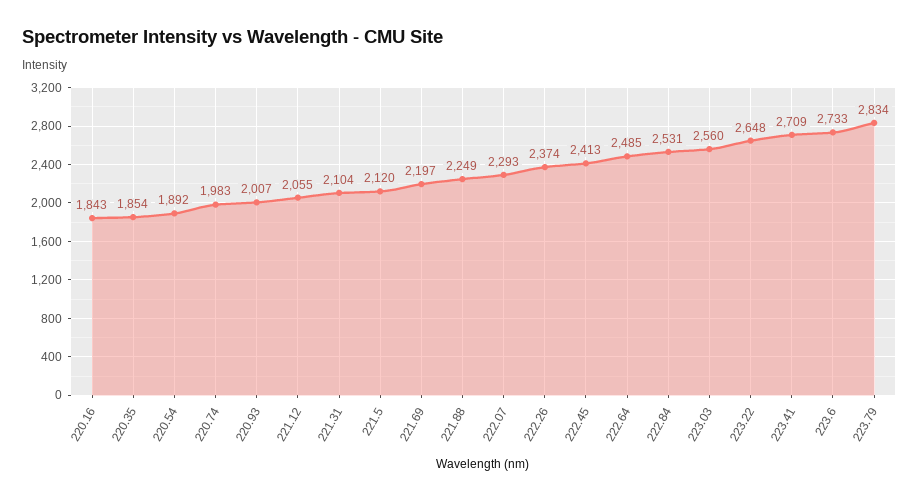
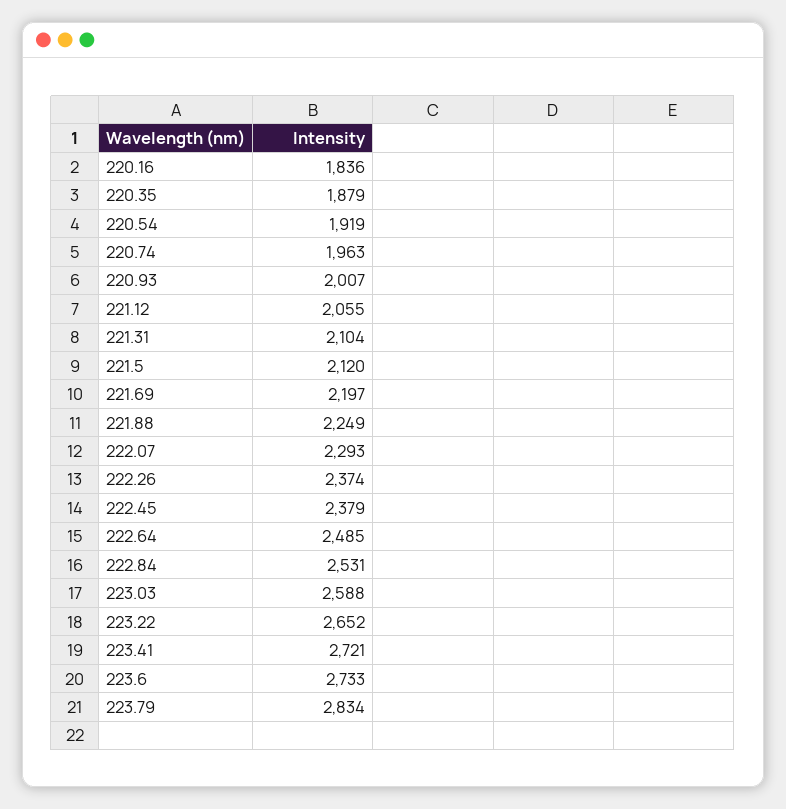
220.16: 1843 -> 1836
220.35: 1854 -> 1879
220.54: 1892 -> 1919
220.74: 1983 -> 1963
222.45: 2413 -> 2379
223.03: 2560 -> 2588
223.22: 2648 -> 2652
223.41: 2709 -> 2721

